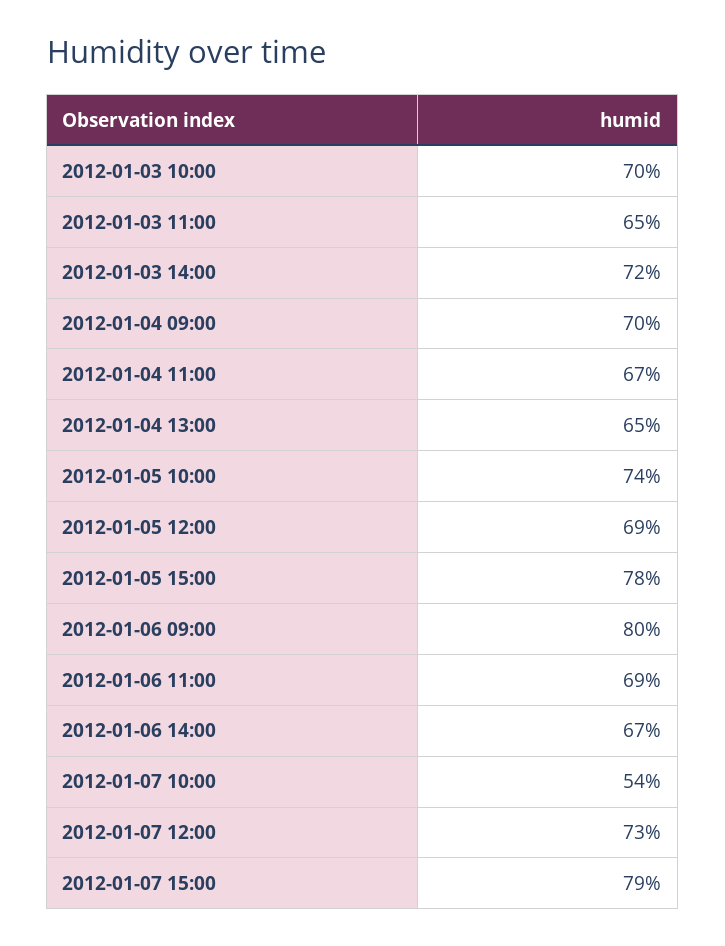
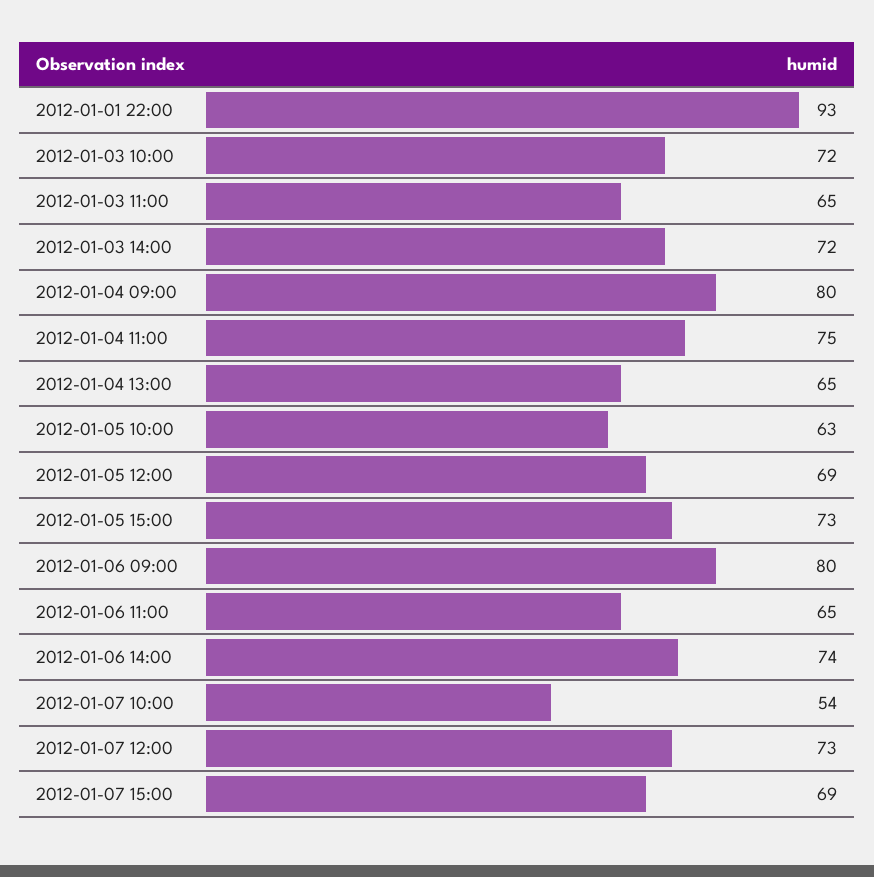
2012-01-03 10:00: 70 -> 72
2012-01-04 09:00: 70 -> 80
2012-01-04 11:00: 67 -> 75
2012-01-05 10:00: 74 -> 63
2012-01-05 15:00: 78 -> 73
2012-01-06 11:00: 69 -> 65
2012-01-06 14:00: 67 -> 74
2012-01-07 15:00: 79 -> 69
2012-01-01 22:00: none -> 93

